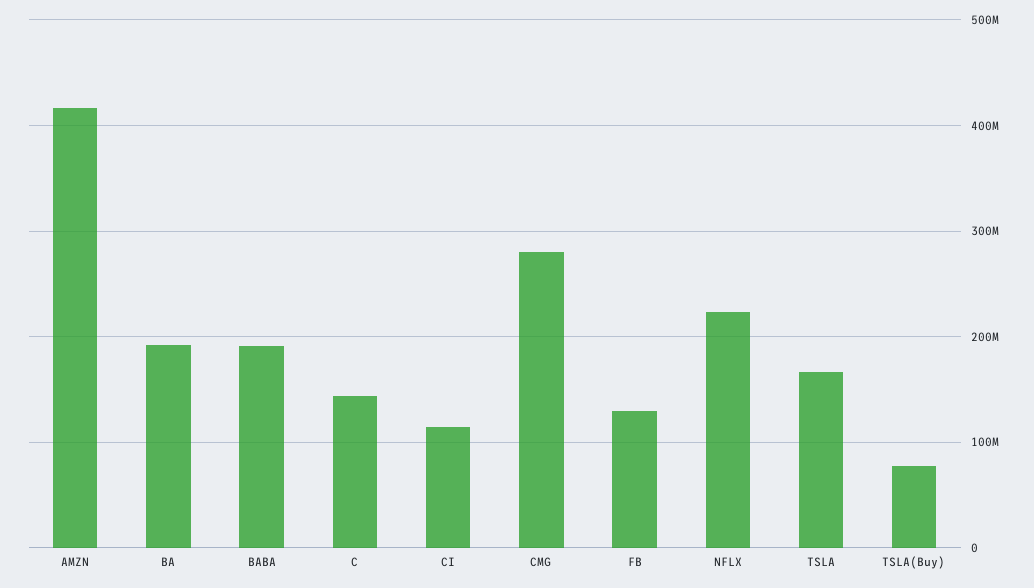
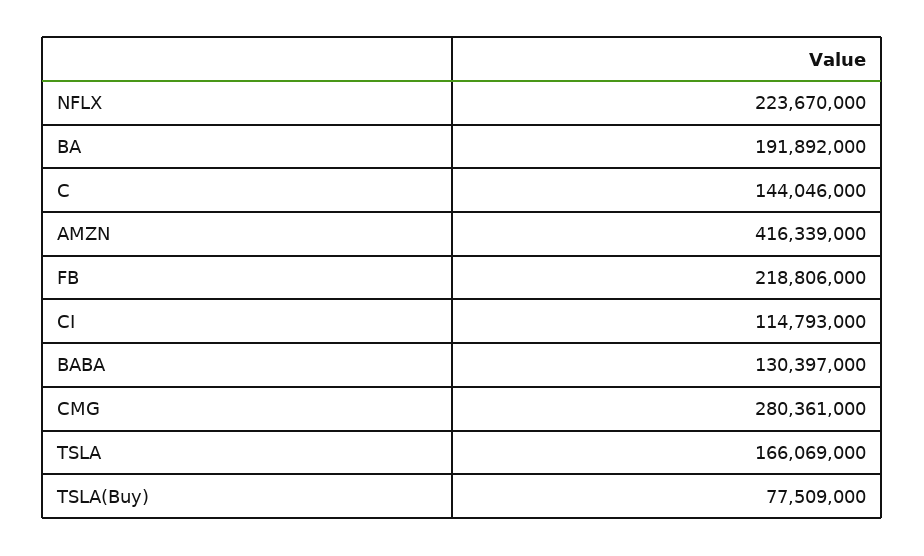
BABA: 190000000 -> 130397000
FB: 130000000 -> 218806000

